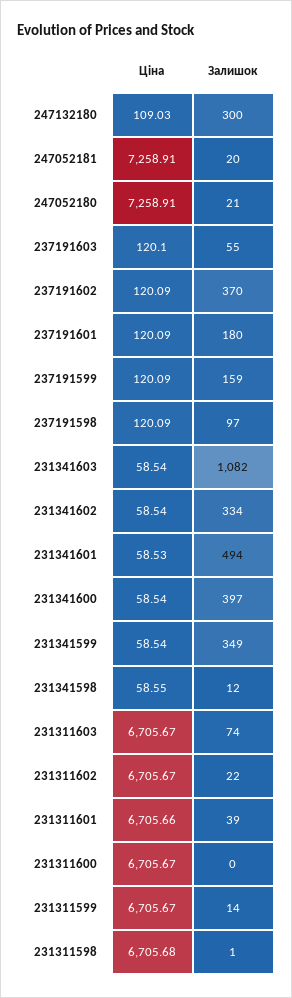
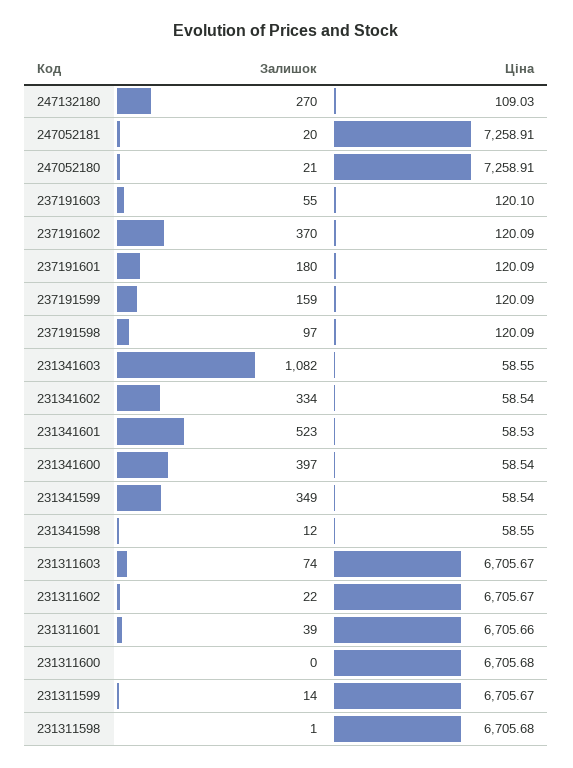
Залишок, 247132180: 300 -> 270
Ціна, 231341603: 58.54 -> 58.55
Залишок, 231341601: 494 -> 523
Ціна, 231311600: 6705.67 -> 6705.68

